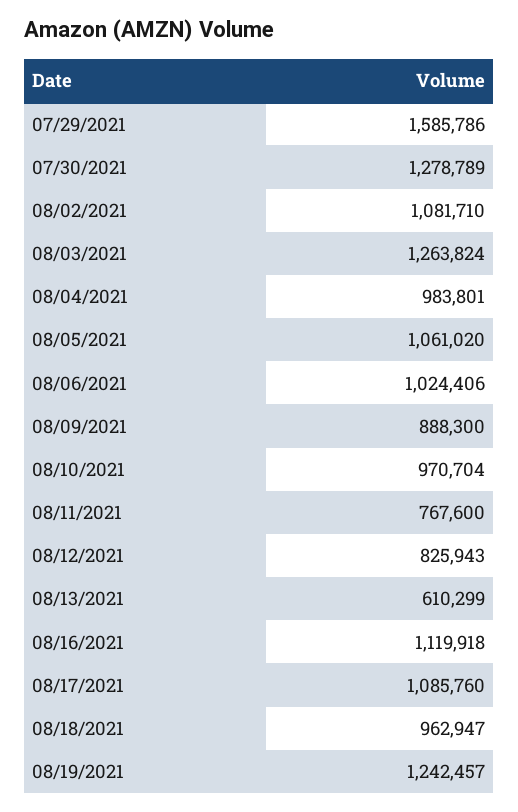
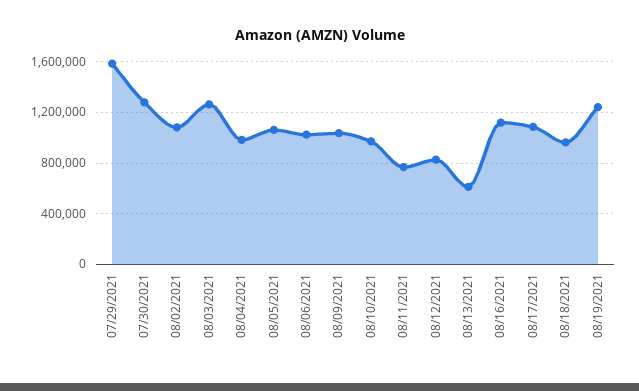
08/09/2021: 888300 -> 1050000

